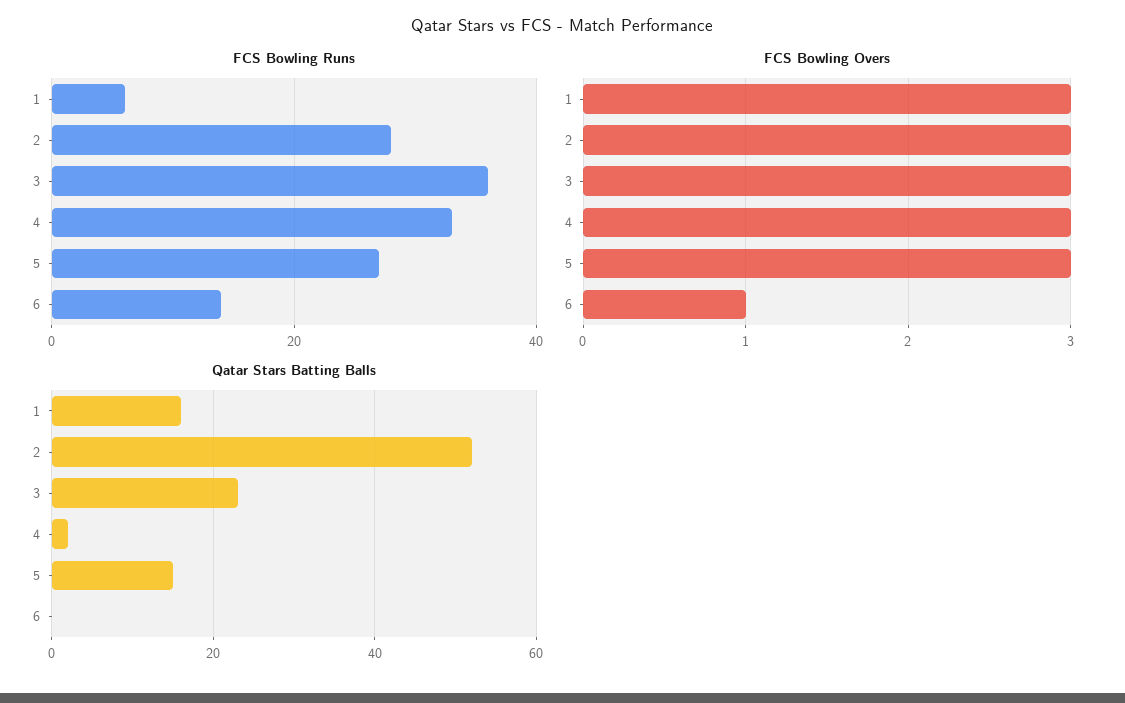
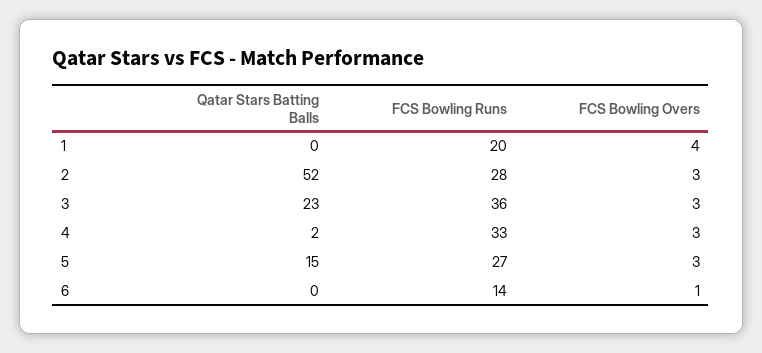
FCS Bowling Runs, 1: 5 -> 20
FCS Bowling Overs, 1: 3 -> 4
Qatar Stars Batting Balls, 1: 15 -> 0

